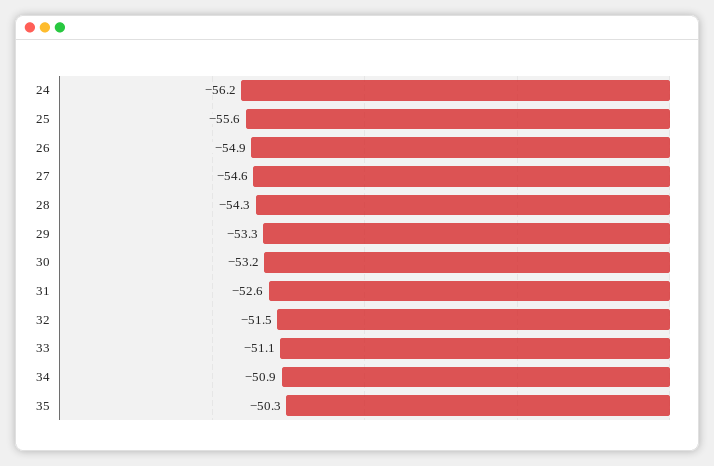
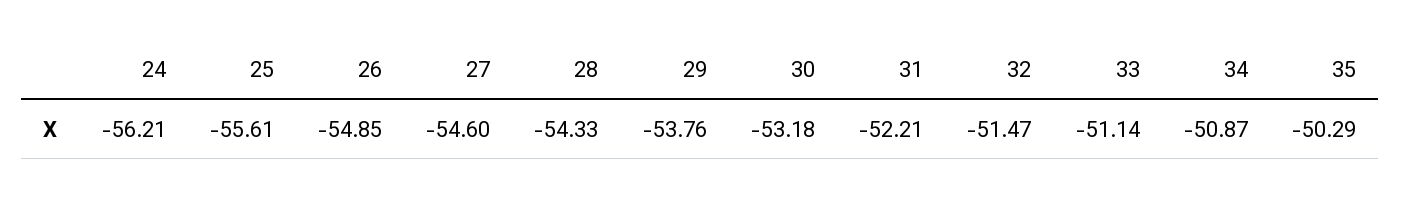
29: -53.3 -> -53.76
31: -52.6 -> -52.21

